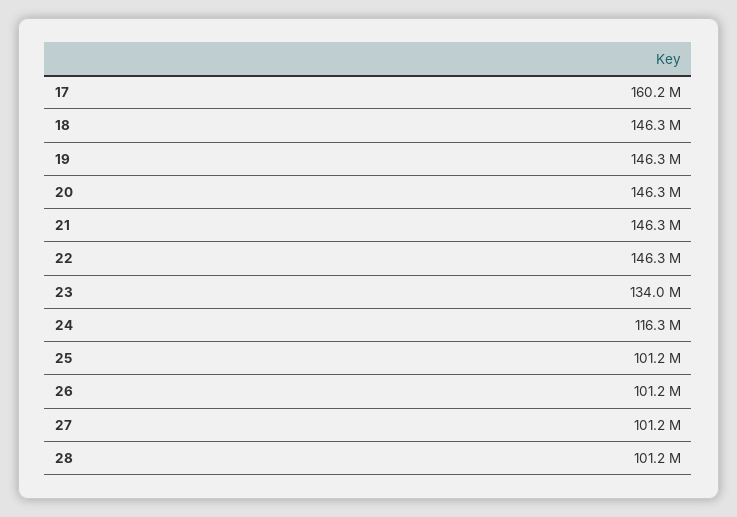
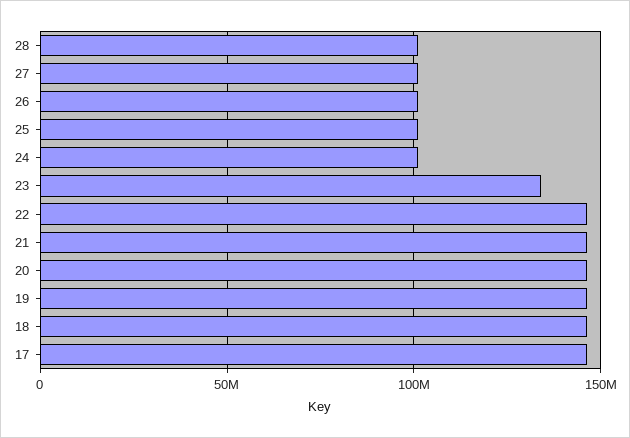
17: 160200000 -> 145000000
24: 116300000 -> 100000000

